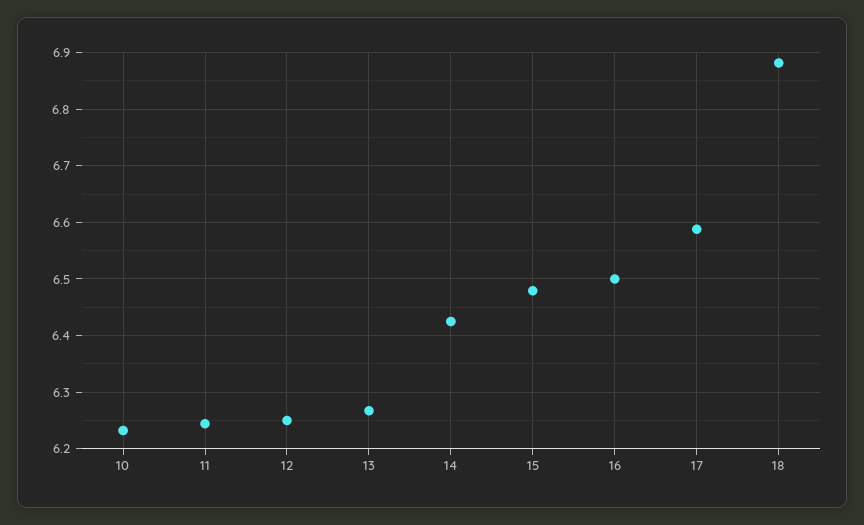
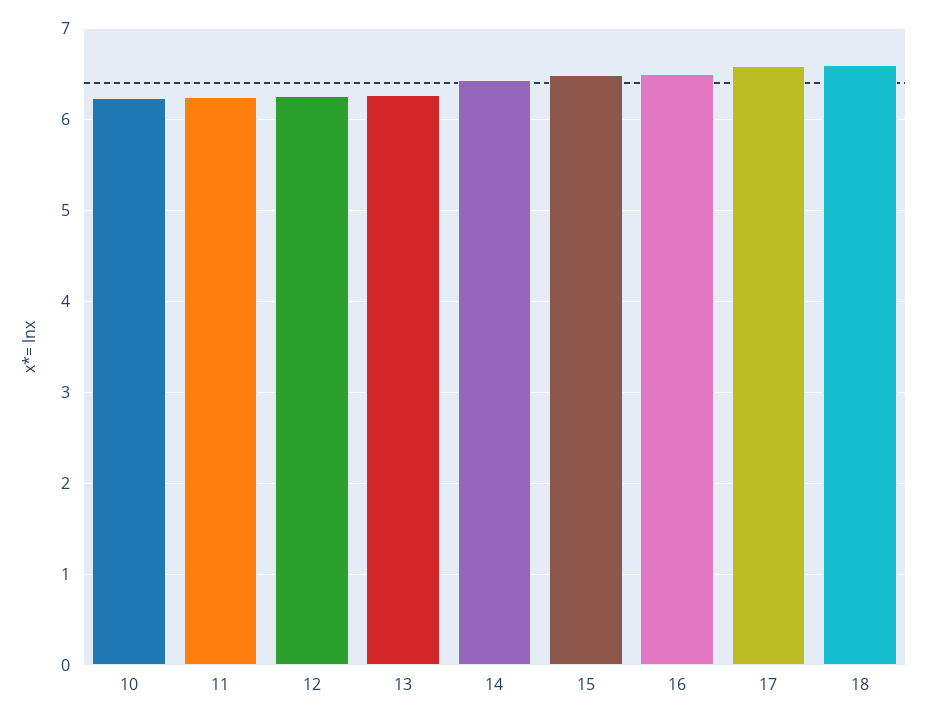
18: 6.88 -> 6.6

